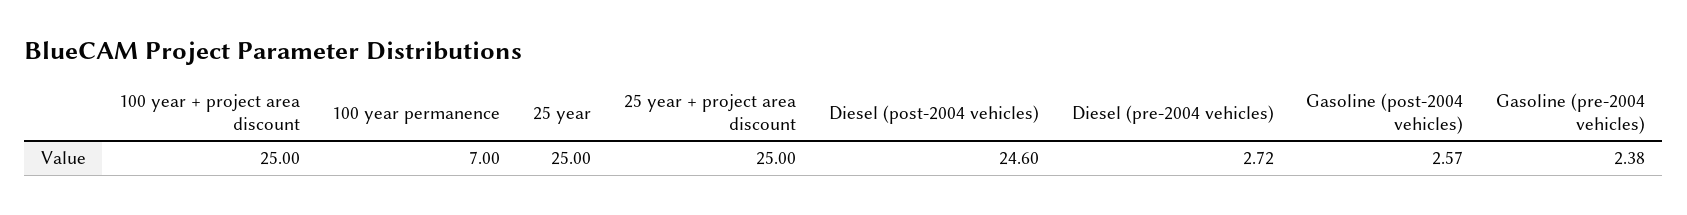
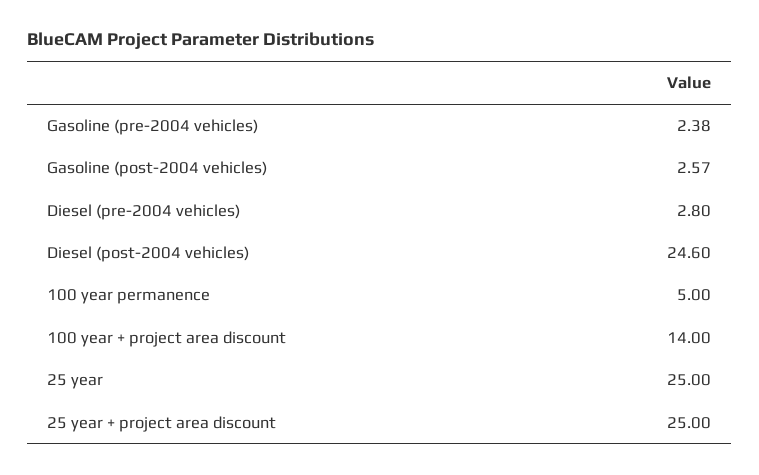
100 year + project area discount: 25 -> 14
100 year permanence: 7 -> 5
Diesel (pre-2004 vehicles): 2.72 -> 2.8

